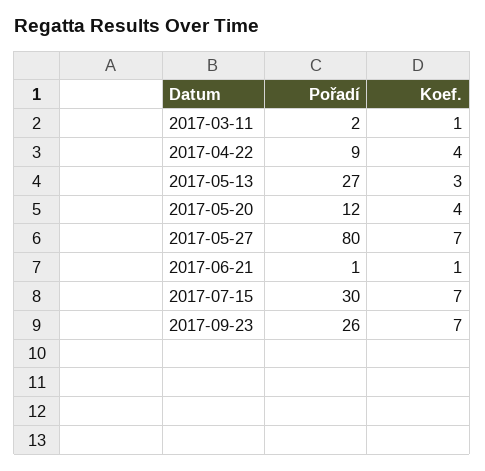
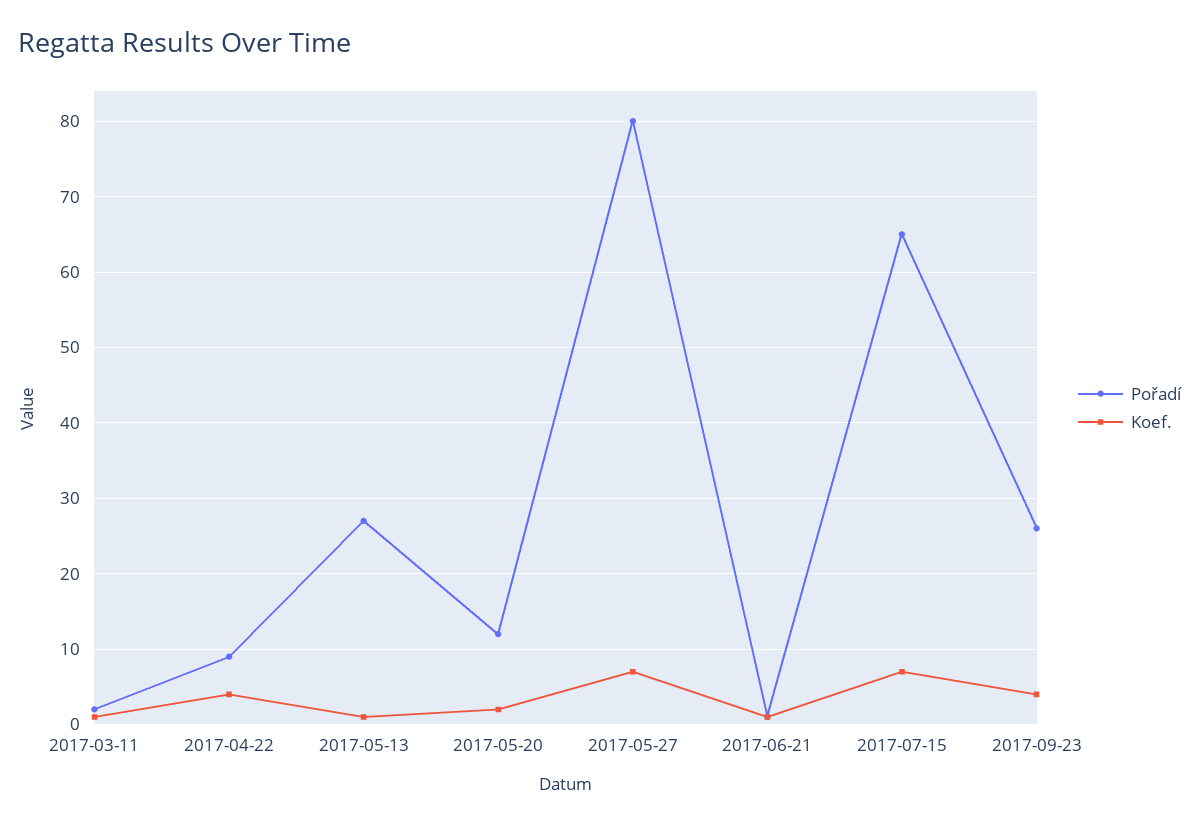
Koef., 2017-05-13: 3 -> 1
Koef., 2017-05-20: 4 -> 2
Pořadí, 2017-07-15: 30 -> 65
Koef., 2017-09-23: 7 -> 4

